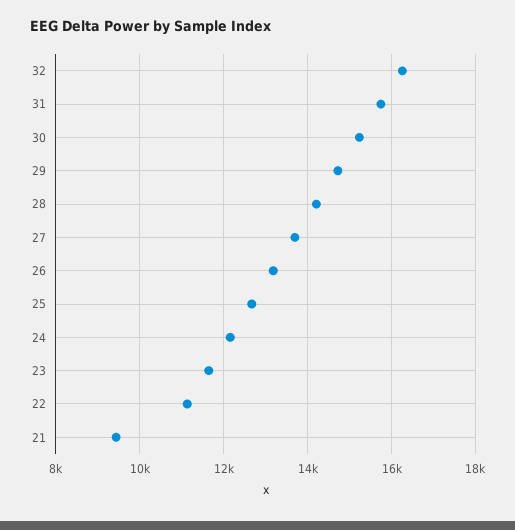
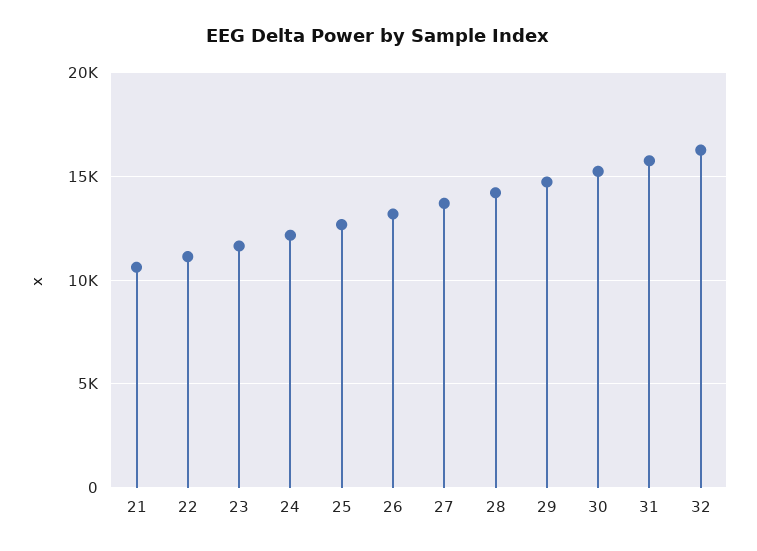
21: 9400 -> 10500

